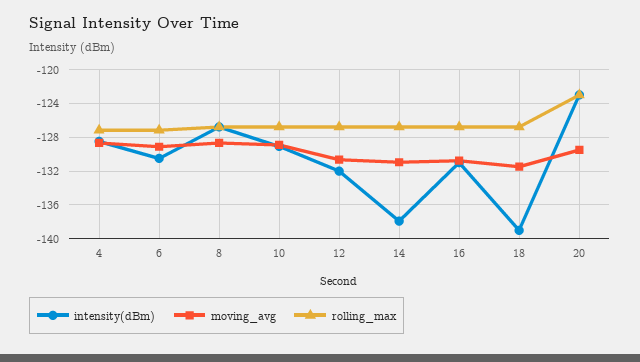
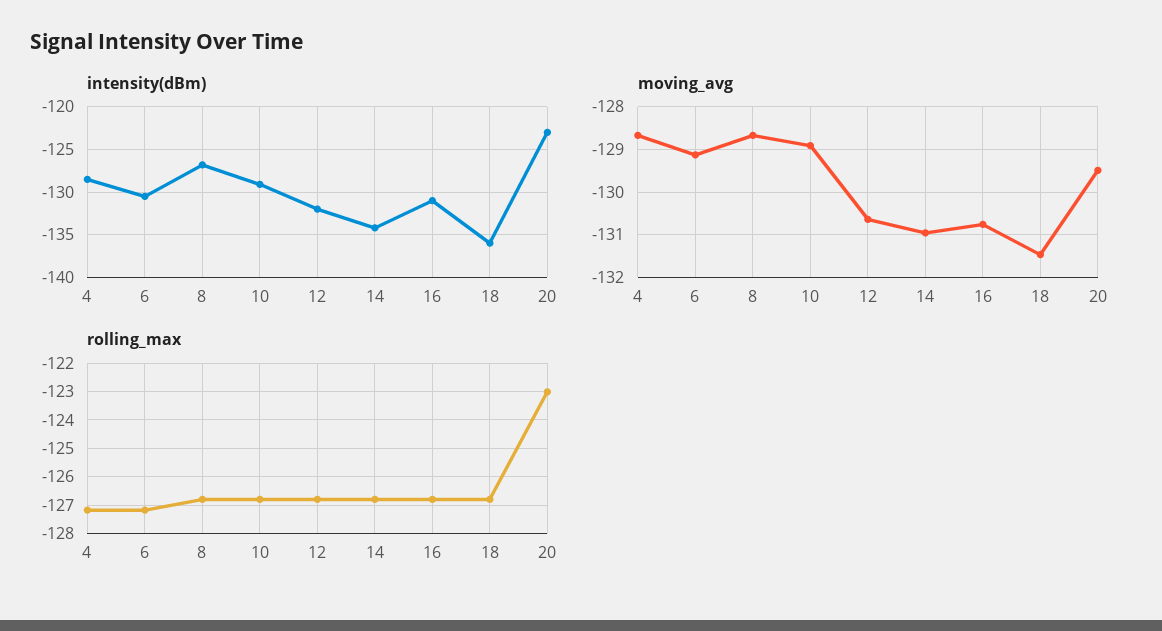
intensity(dBm), 14: -138 -> -134
intensity(dBm), 18: -139 -> -136

